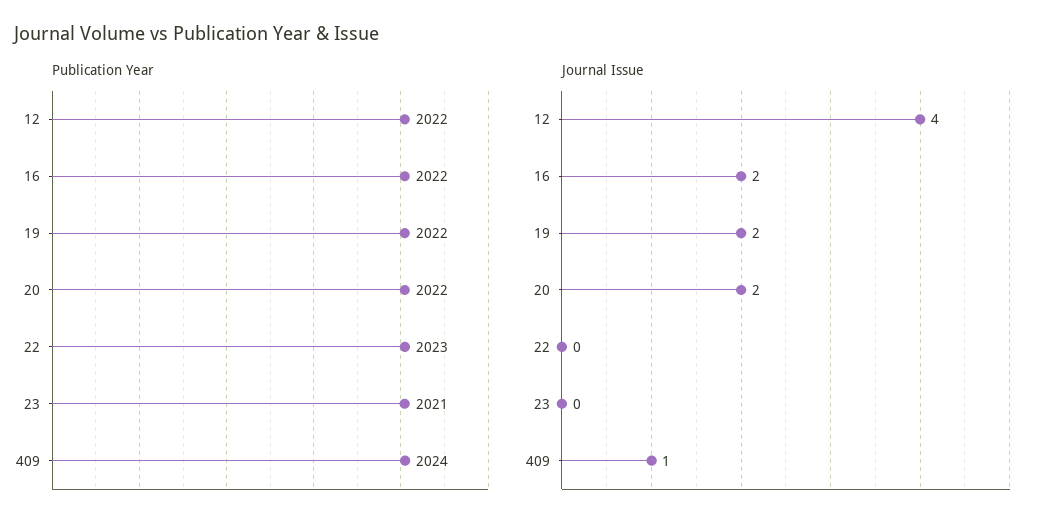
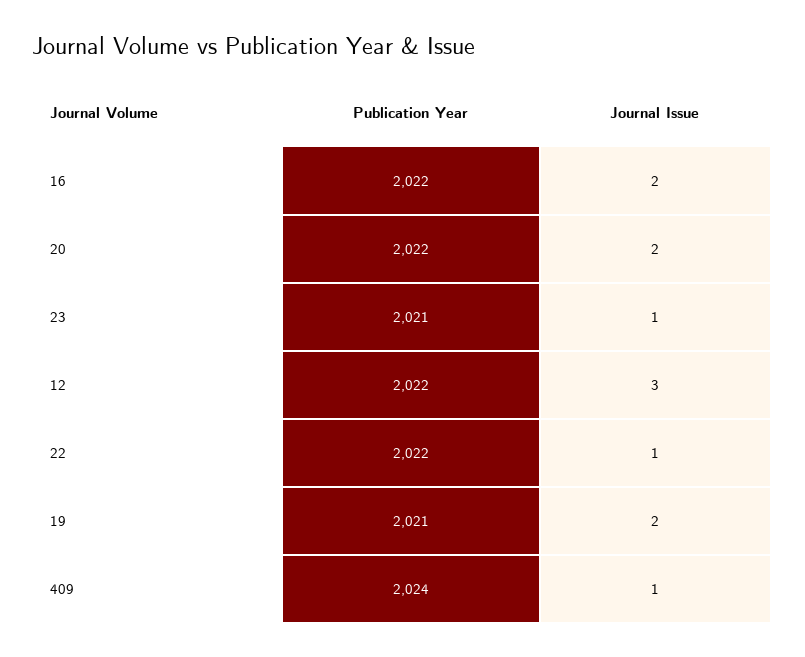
Publication Year, 19: 2022 -> 2021
Publication Year, 22: 2023 -> 2022
Journal Issue, 12: 4 -> 3
Journal Issue, 22: 0 -> 1
Journal Issue, 23: 0 -> 1

